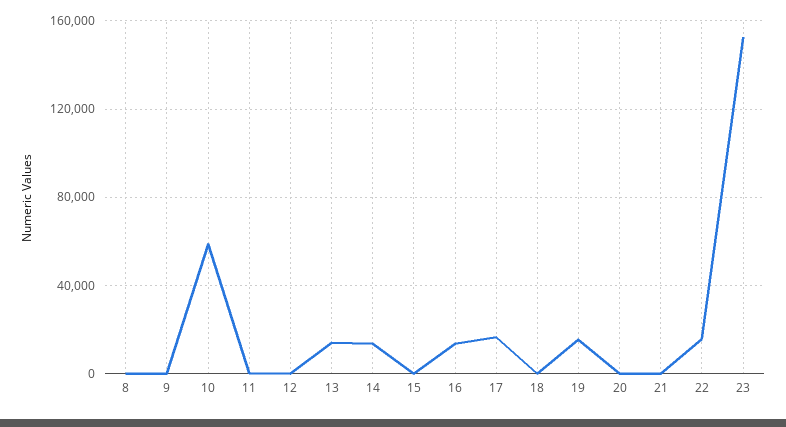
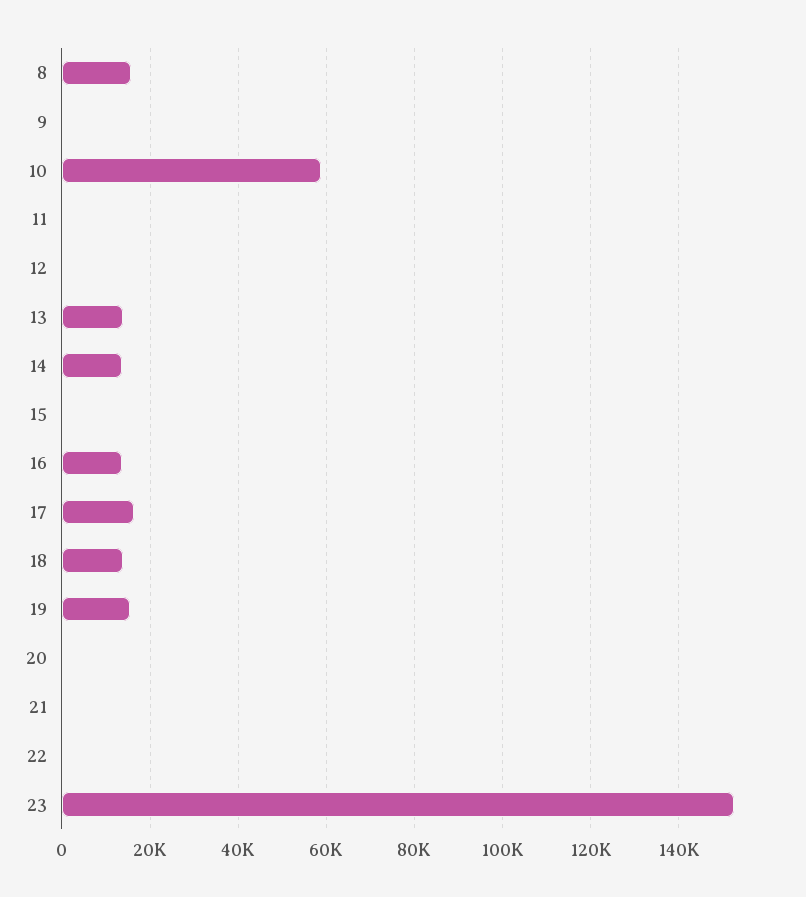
8: 0 -> 16000
18: 0 -> 14000
22: 15000 -> 0

